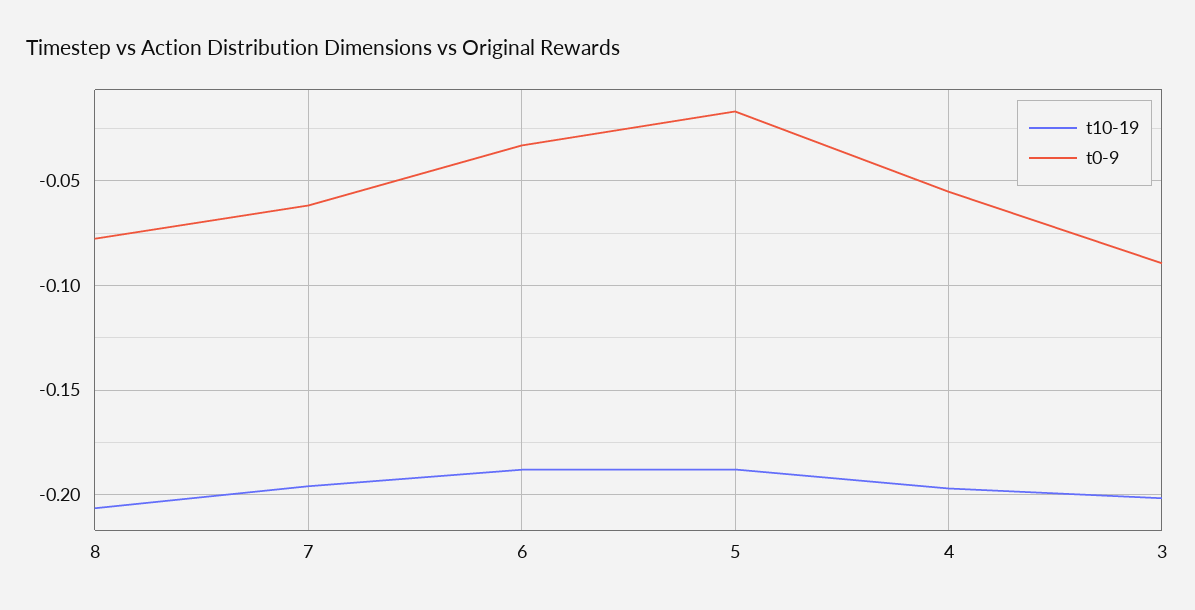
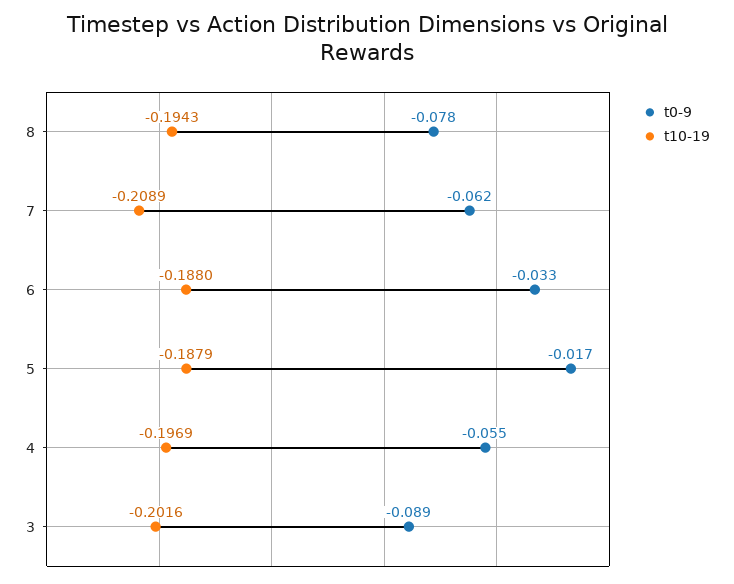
t10-19, 8: -0.205 -> -0.1943
t10-19, 7: -0.195 -> -0.2089

